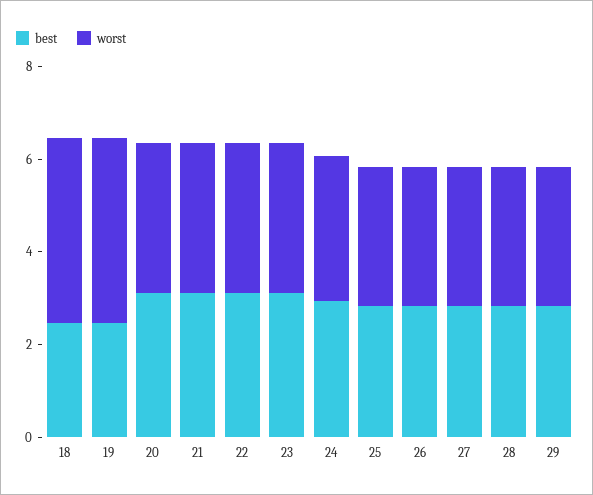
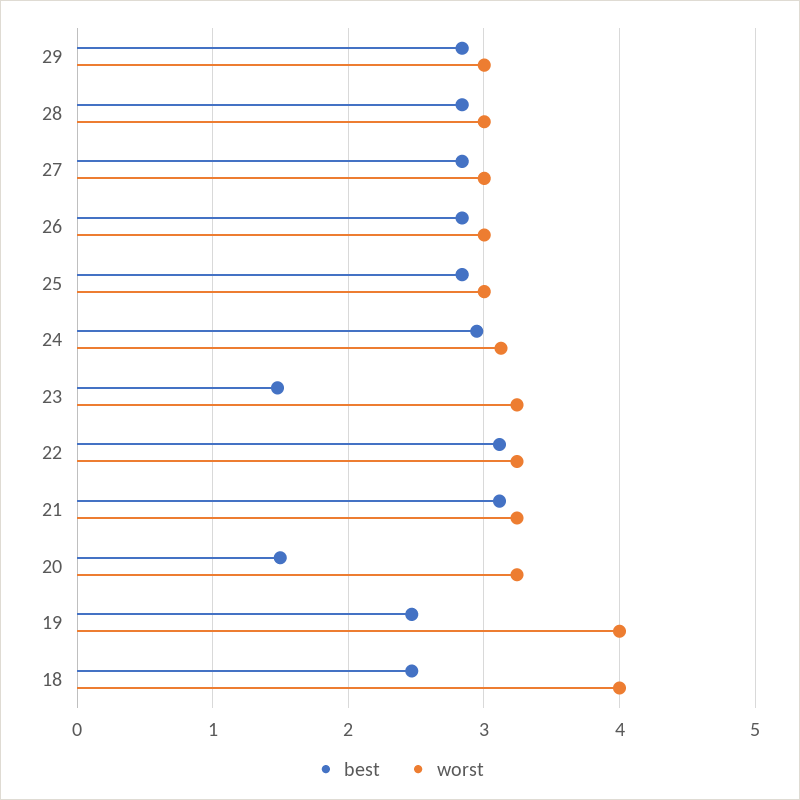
best, 20: 3 -> 1.5
best, 23: 3 -> 1.5

